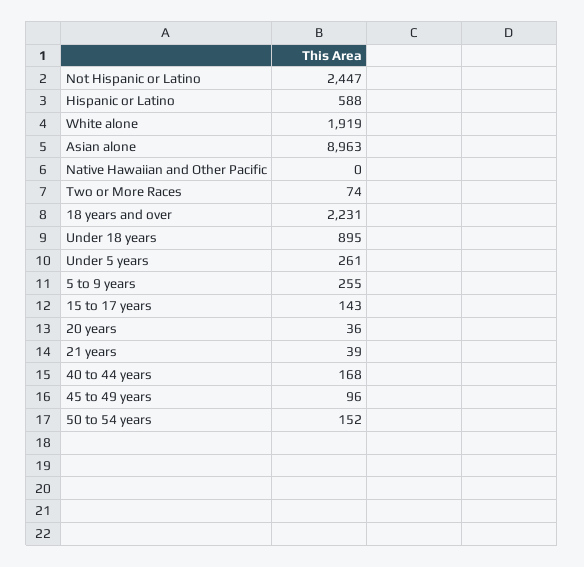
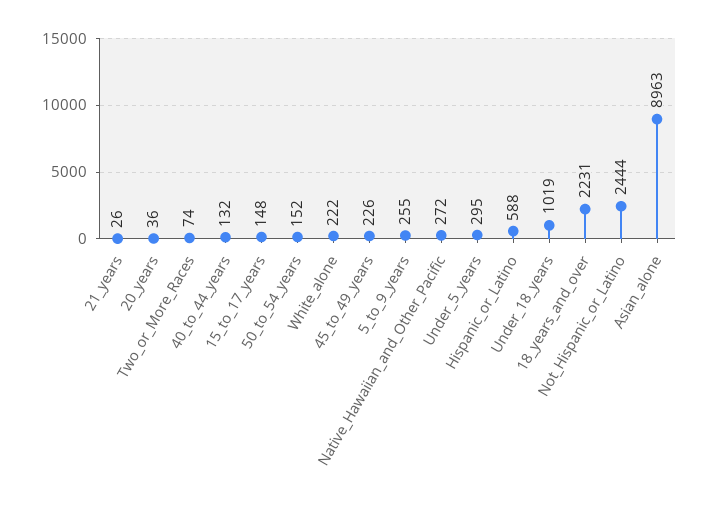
Not Hispanic or Latino: 2447 -> 2444
White alone: 1919 -> 222
Native Hawaiian and Other Pacific: 0 -> 272
Under 18 years: 895 -> 1019
Under 5 years: 261 -> 295
15 to 17 years: 143 -> 148
21 years: 39 -> 26
40 to 44 years: 168 -> 132
45 to 49 years: 96 -> 226

